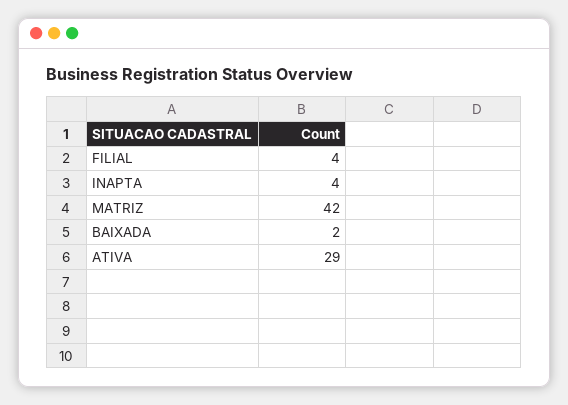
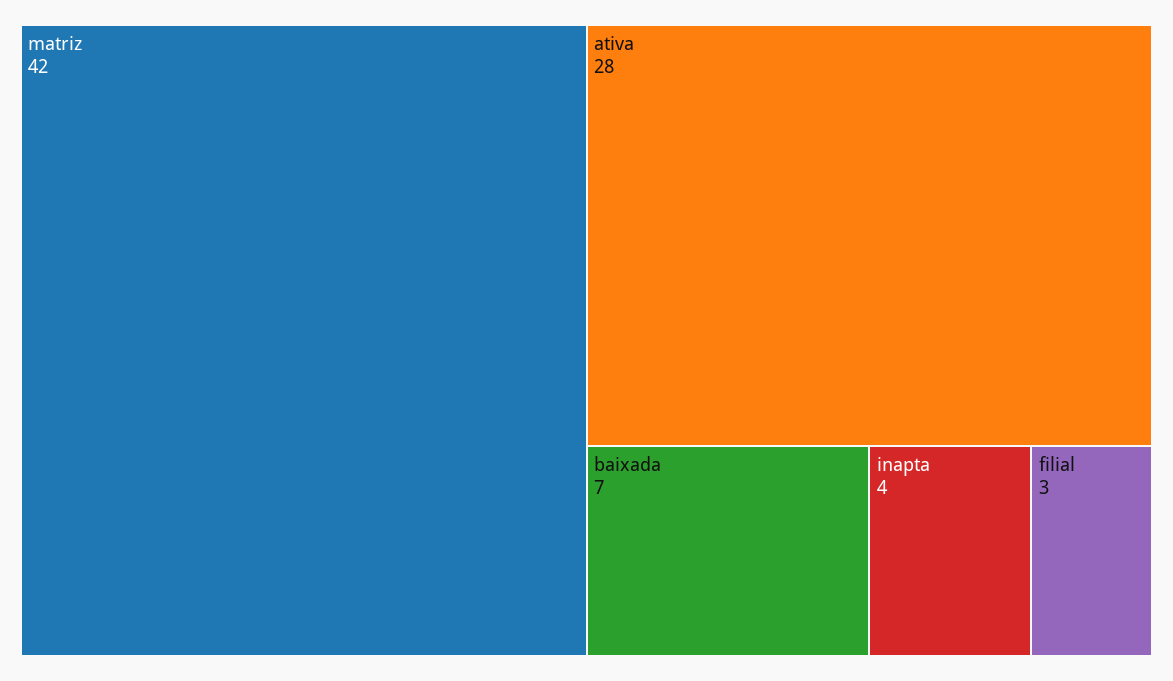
FILIAL: 4 -> 3
BAIXADA: 2 -> 7
ATIVA: 29 -> 28

